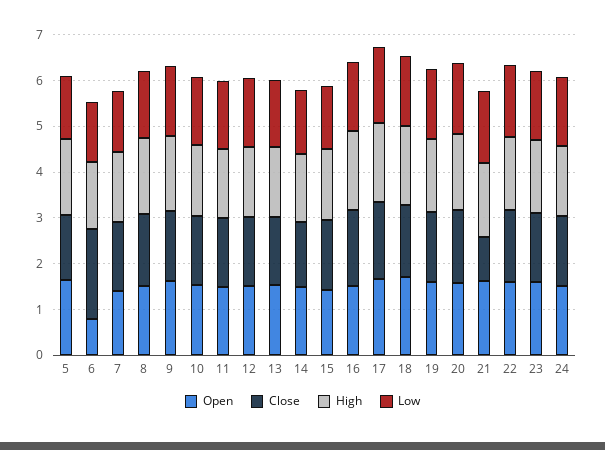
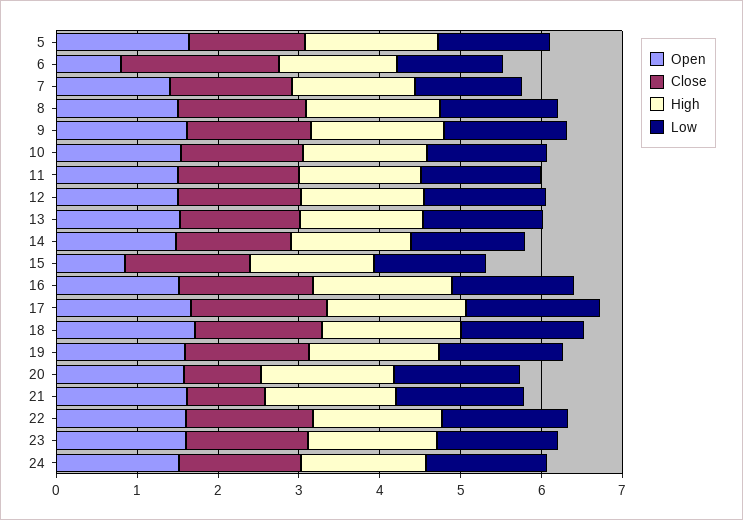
Open, 15: 1.4 -> 0.8
Close, 20: 1.6 -> 1

